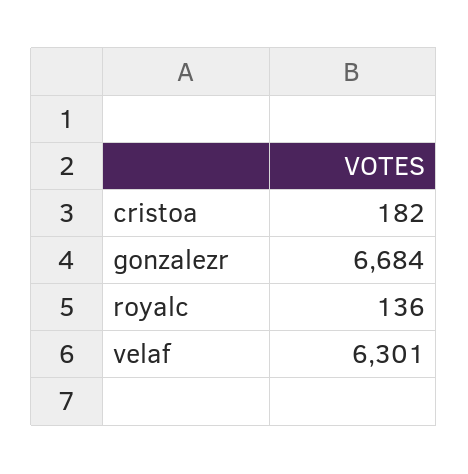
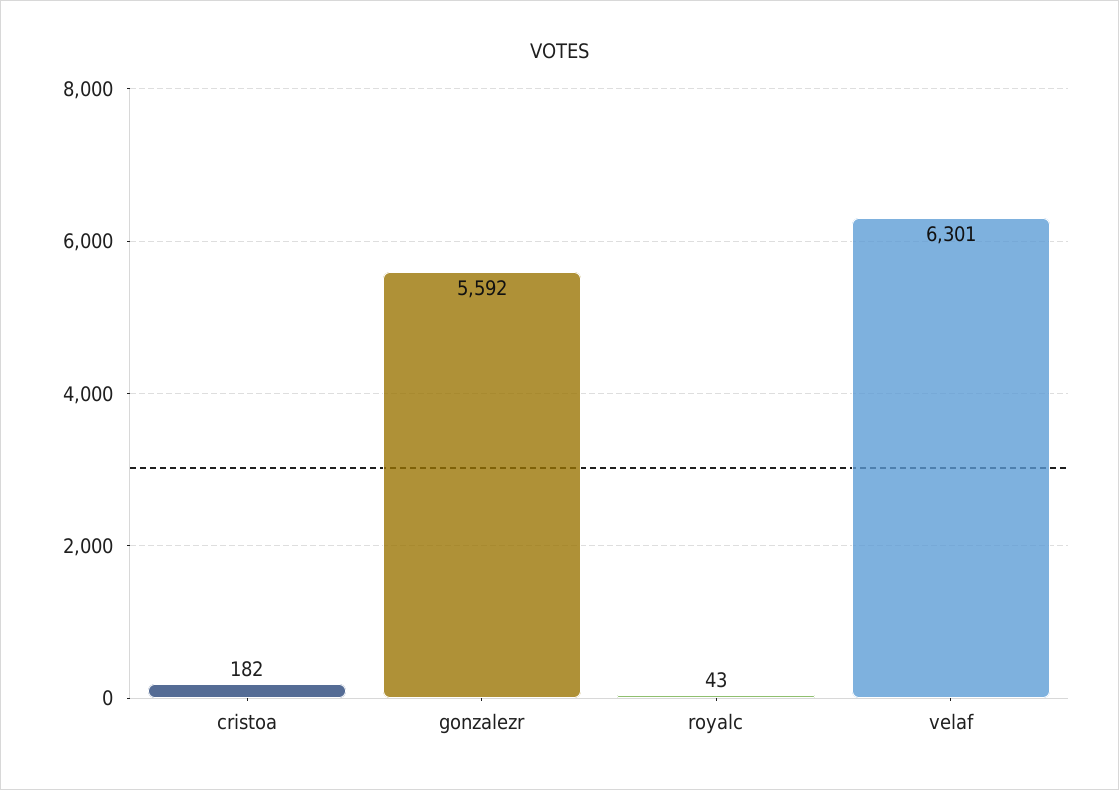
gonzalezr: 6684 -> 5592
royalc: 136 -> 43

